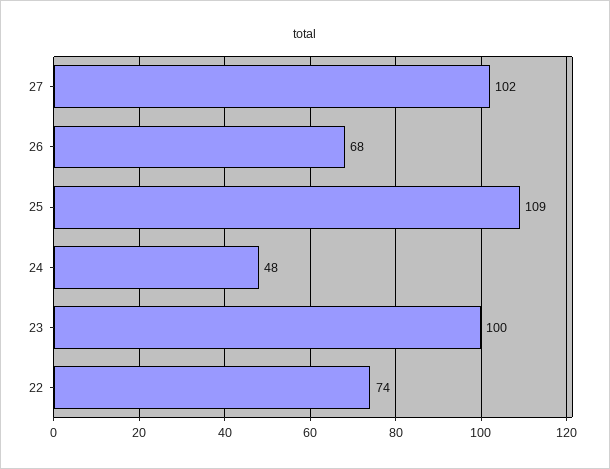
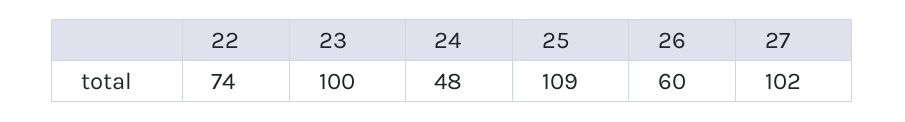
26: 68 -> 60

